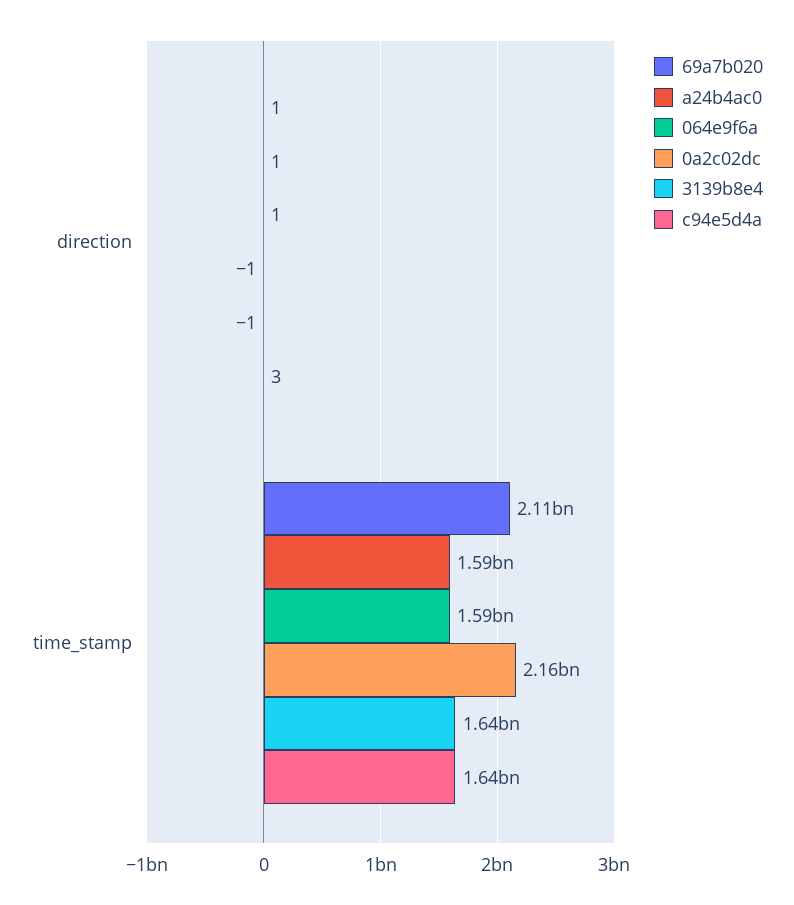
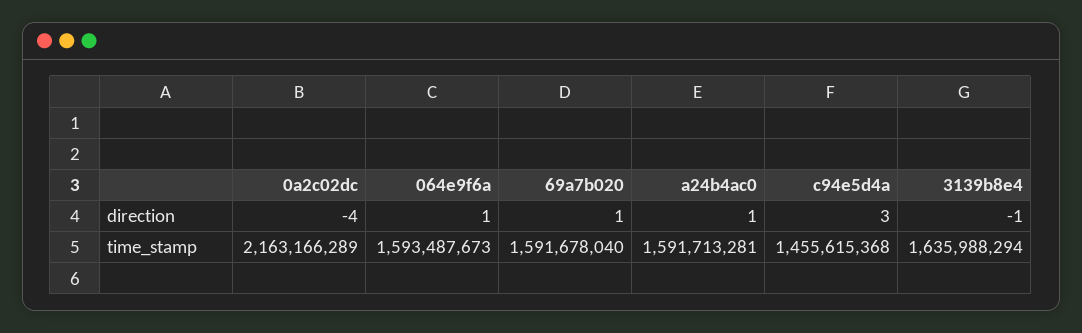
0a2c02dc, direction: -1 -> -4
69a7b020, time_stamp: 2110000000 -> 1591678040
c94e5d4a, time_stamp: 1640000000 -> 1455615368

